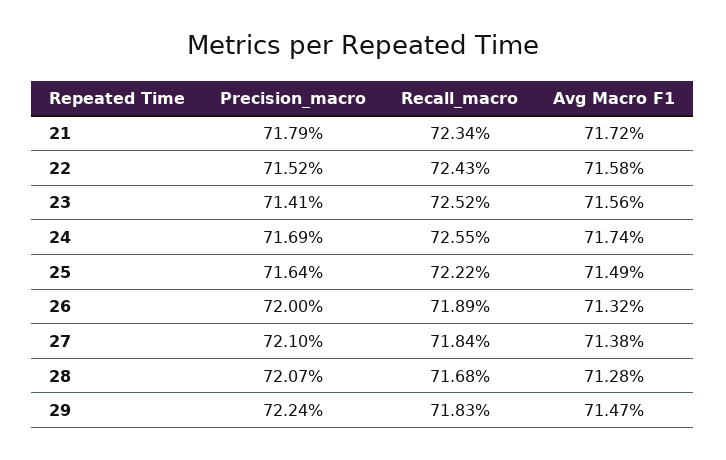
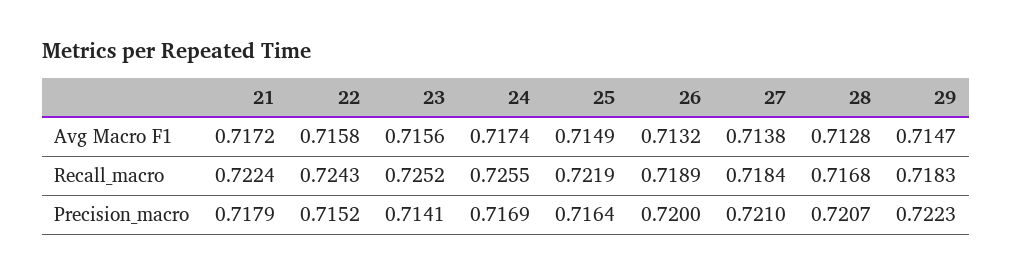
Recall_macro, 21: 0.7234 -> 0.7224
Recall_macro, 25: 0.7222 -> 0.7219
Precision_macro, 29: 0.7224 -> 0.7223

